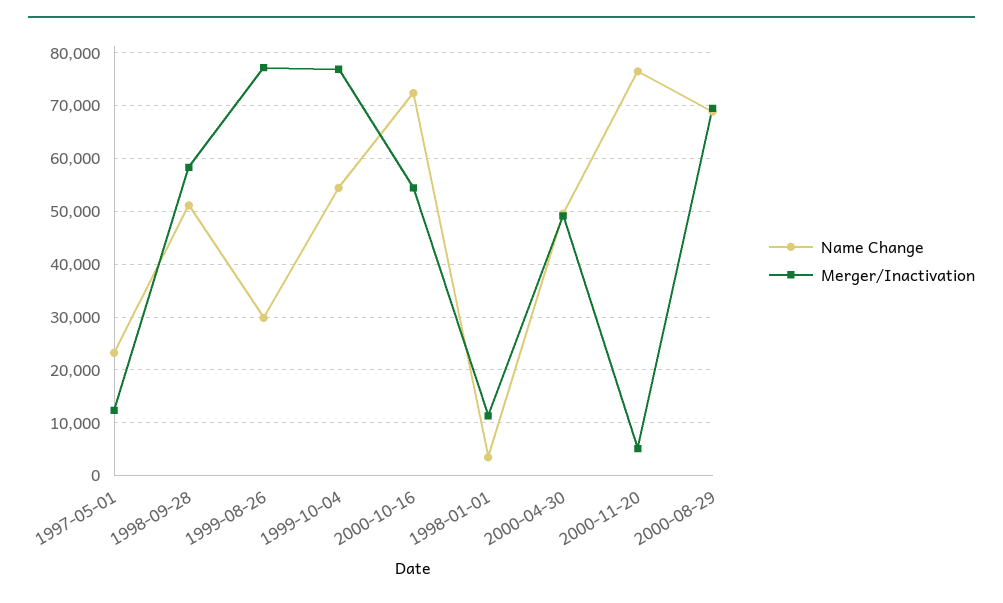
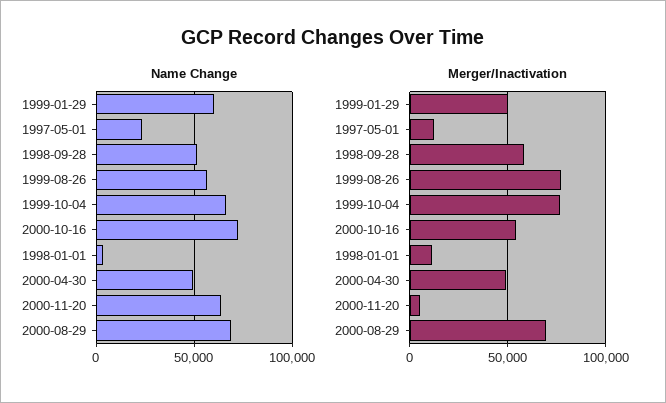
Name Change, 1999-08-26: 30000 -> 55000
Name Change, 1999-10-04: 54000 -> 65000
Name Change, 2000-11-20: 76000 -> 65000
Name Change, 1999-01-29: none -> 60000
Merger/Inactivation, 1999-01-29: none -> 50000

